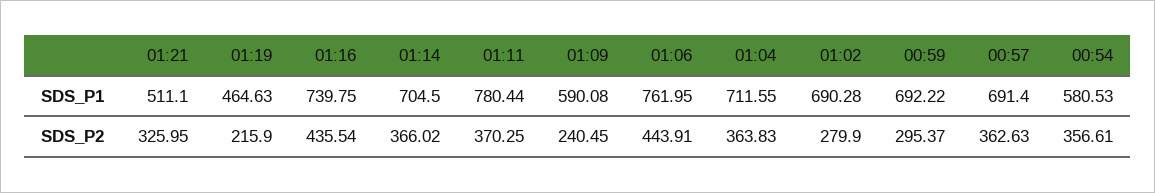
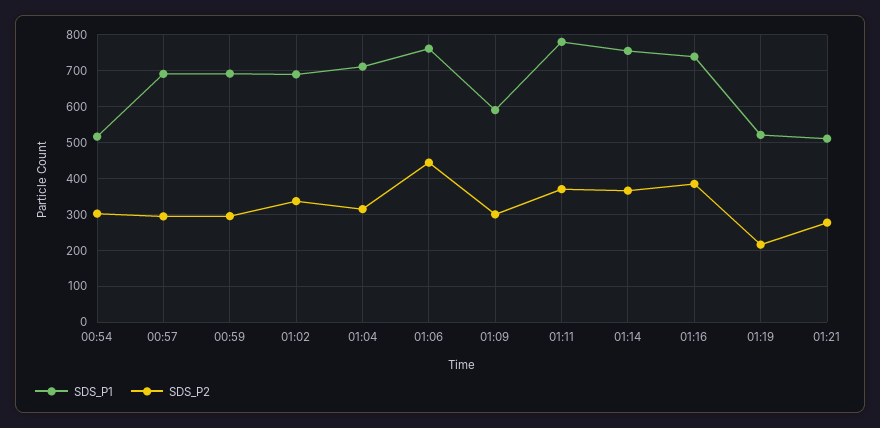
SDS_P1, 01:19: 464.63 -> 520
SDS_P1, 01:14: 704.5 -> 760
SDS_P1, 00:54: 580.53 -> 520
SDS_P2, 01:21: 325.95 -> 280
SDS_P2, 01:16: 435.54 -> 380
SDS_P2, 01:09: 240.45 -> 300
SDS_P2, 01:04: 363.83 -> 320
SDS_P2, 01:02: 279.9 -> 340
SDS_P2, 00:57: 362.63 -> 300
SDS_P2, 00:54: 356.61 -> 300

